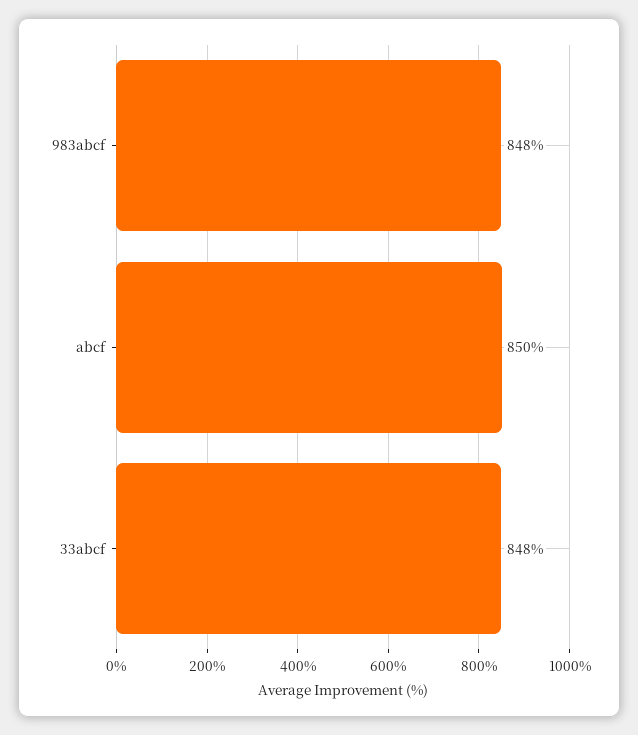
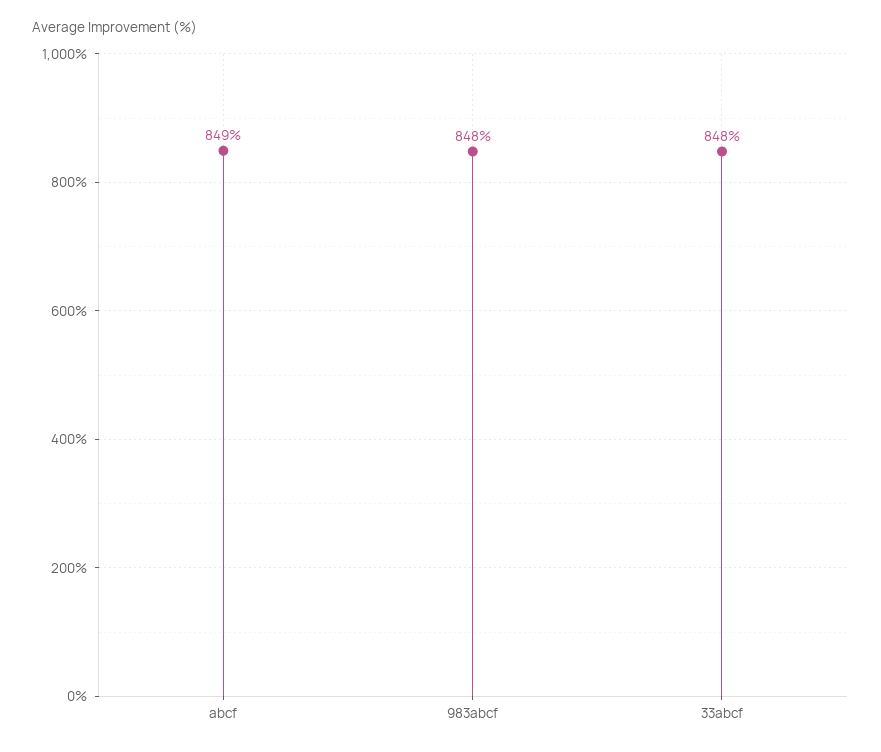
abcf: 850 -> 849

